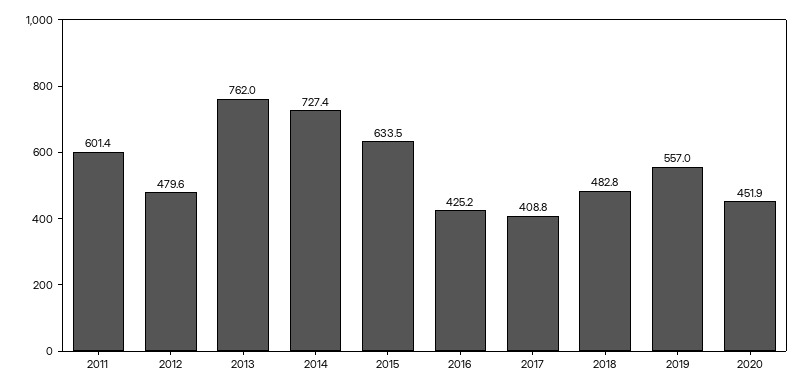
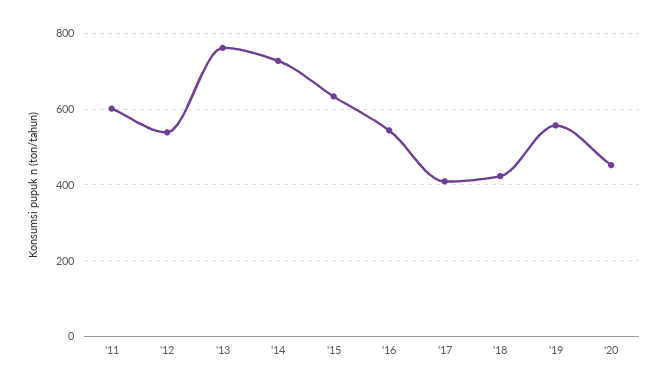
2012: 479.6 -> 540
2016: 425.2 -> 540
2018: 482.8 -> 420

